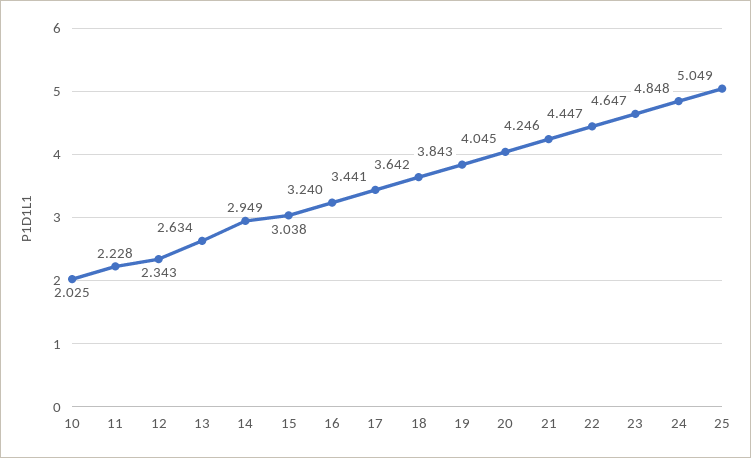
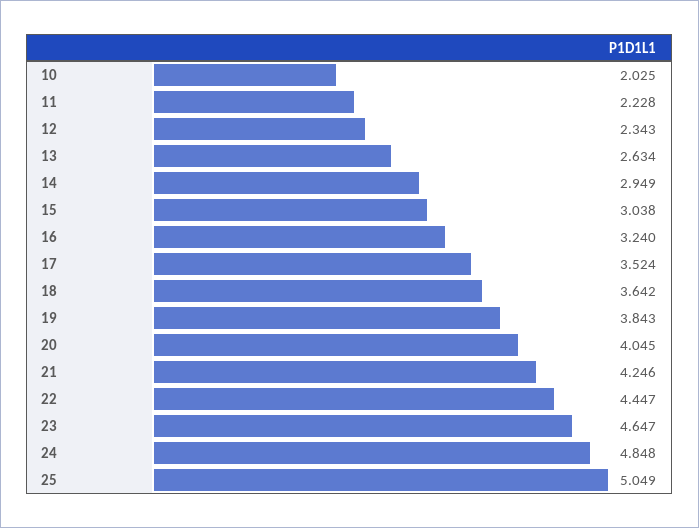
17: 3.441 -> 3.524

